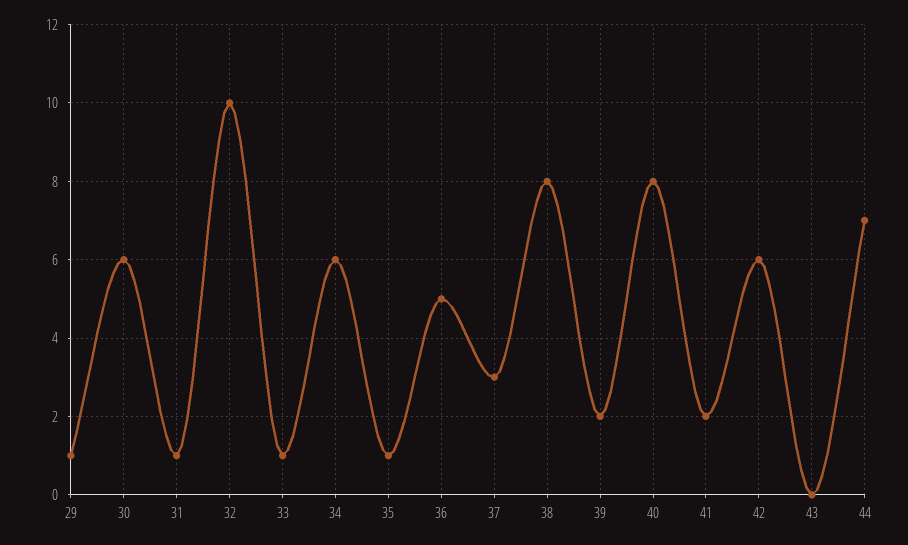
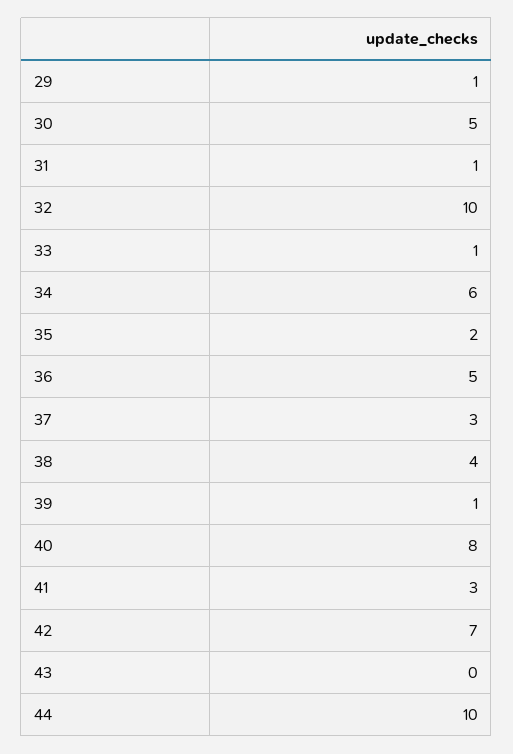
30: 6 -> 5
35: 1 -> 2
38: 8 -> 4
39: 2 -> 1
41: 2 -> 3
42: 6 -> 7
44: 7 -> 10

